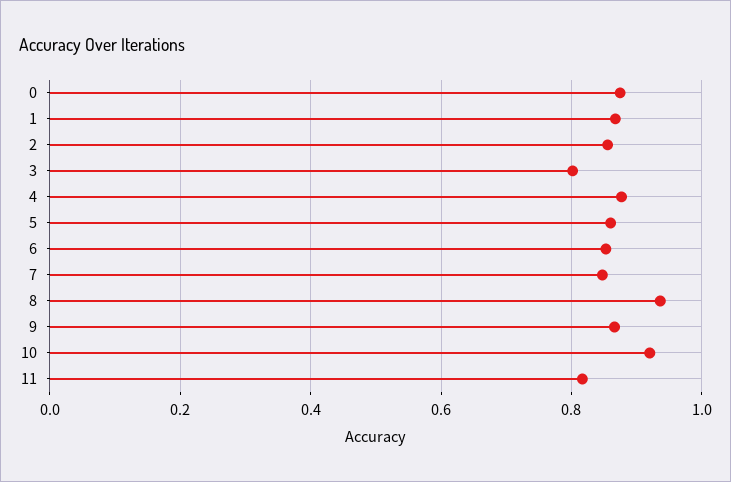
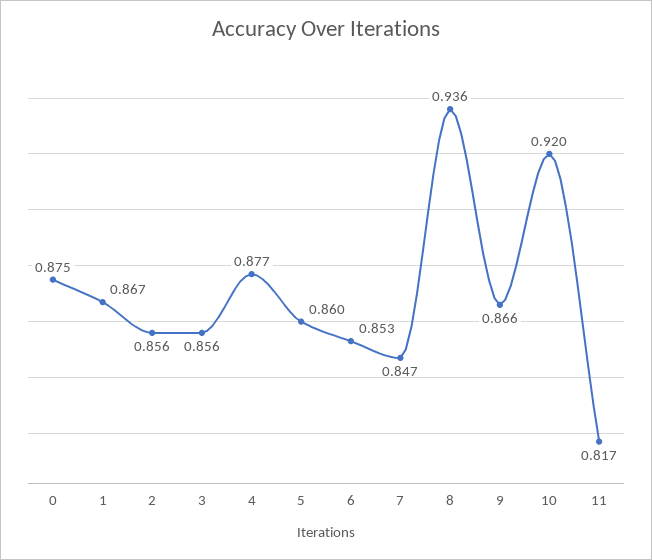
3: 0.8 -> 0.856

